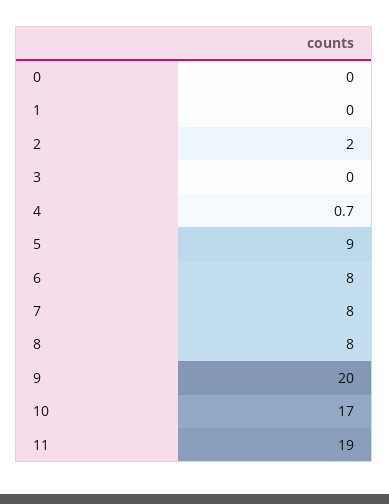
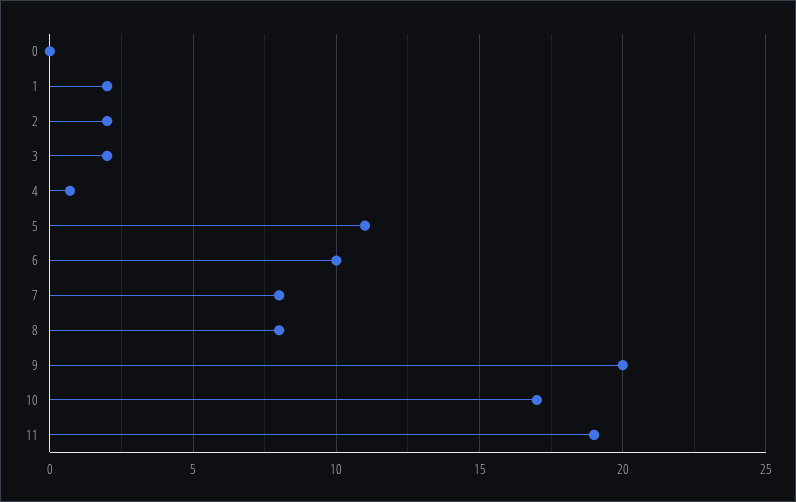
1: 0 -> 2
3: 0 -> 2
5: 9 -> 11
6: 8 -> 10

